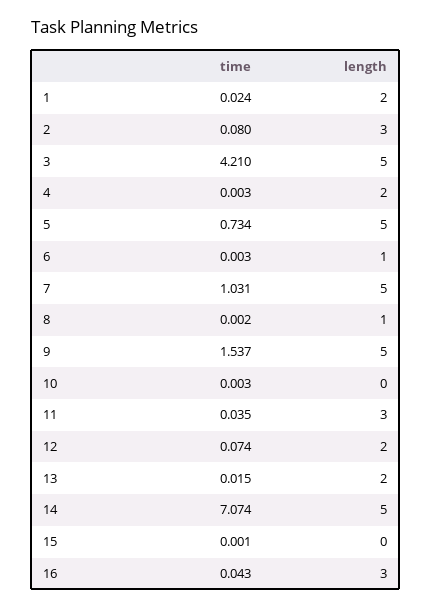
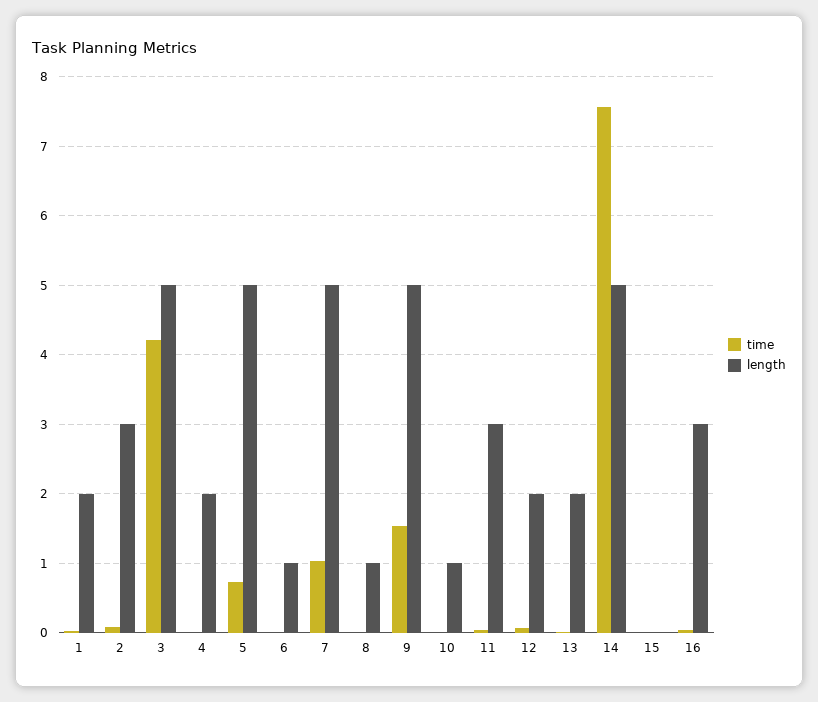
length, 10: 0 -> 1
time, 14: 7.074 -> 7.6

